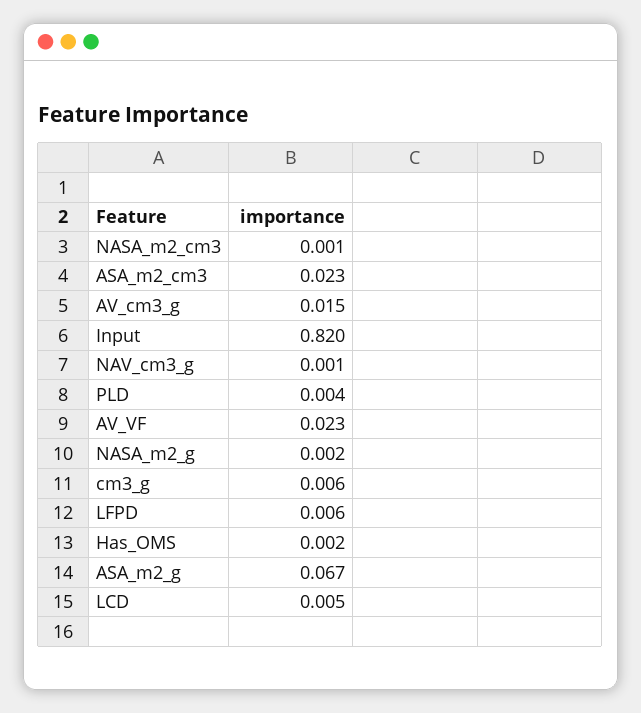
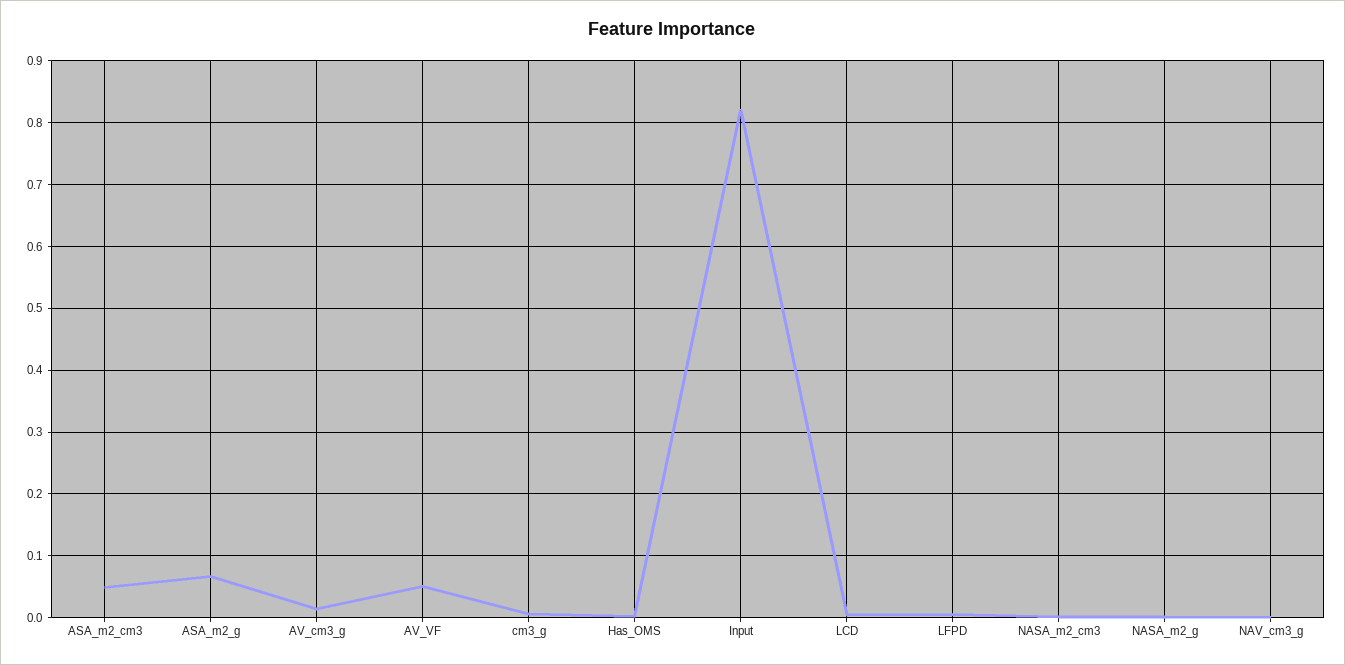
ASA_m2_cm3: 0.023 -> 0.05
PLD: 0.004 -> none
AV_VF: 0.023 -> 0.05

